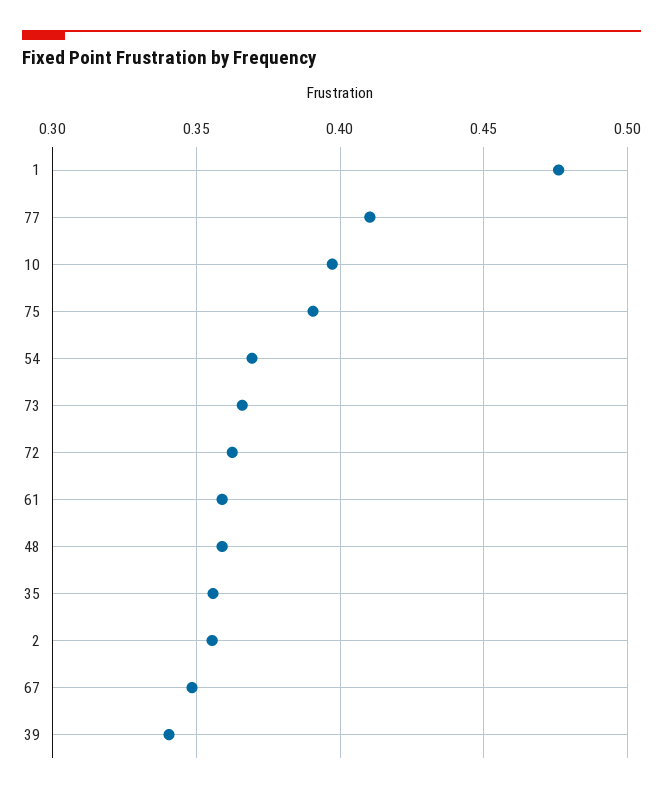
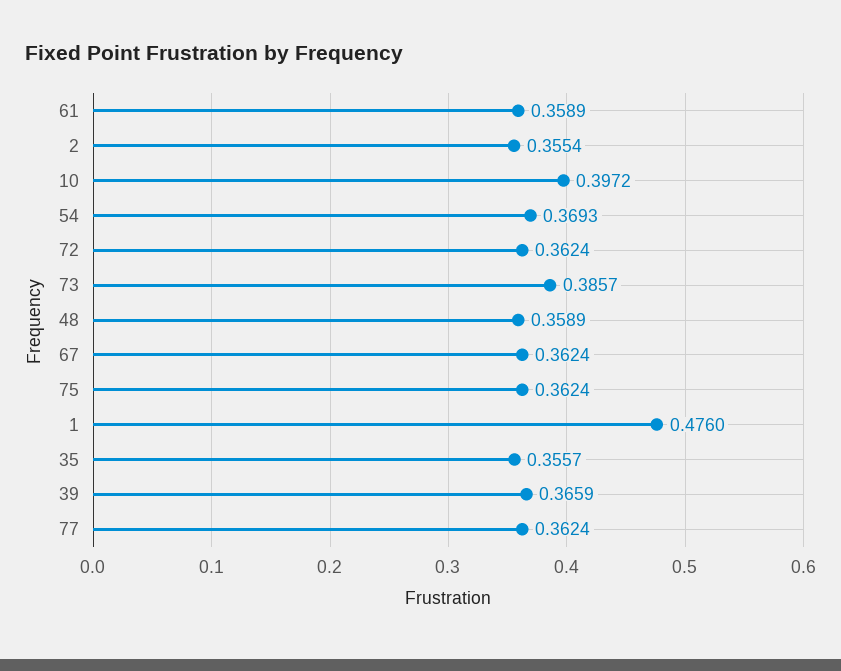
77: 0.41 -> 0.3624
75: 0.39 -> 0.3624
73: 0.365 -> 0.3857
67: 0.35 -> 0.3624
39: 0.34 -> 0.3659

